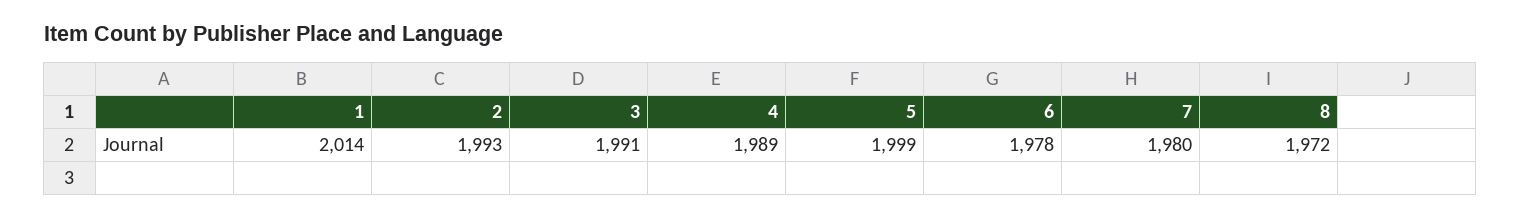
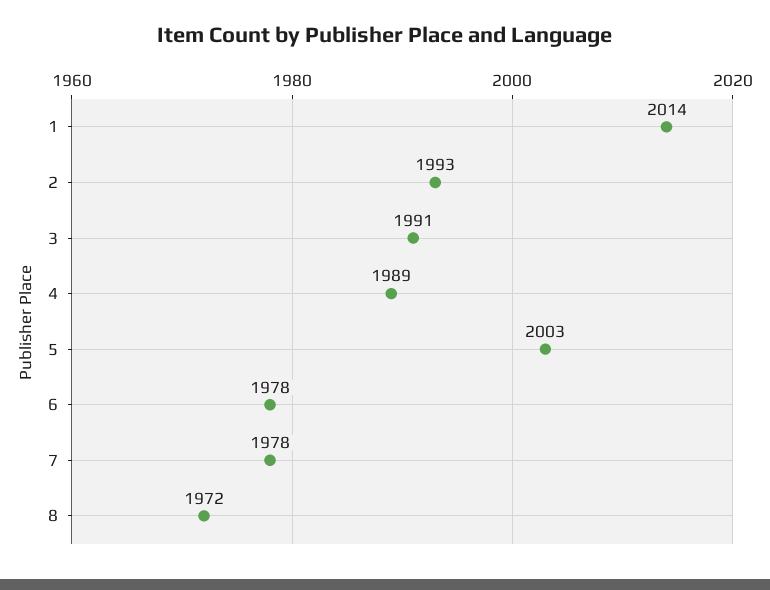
5: 1999 -> 2003
7: 1980 -> 1978

